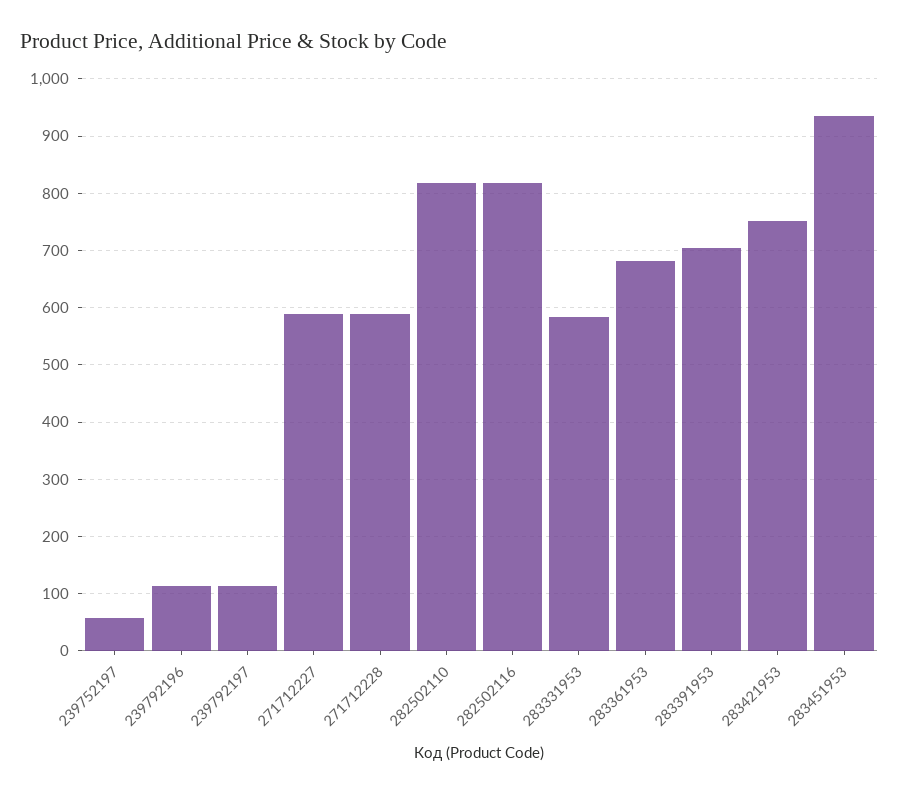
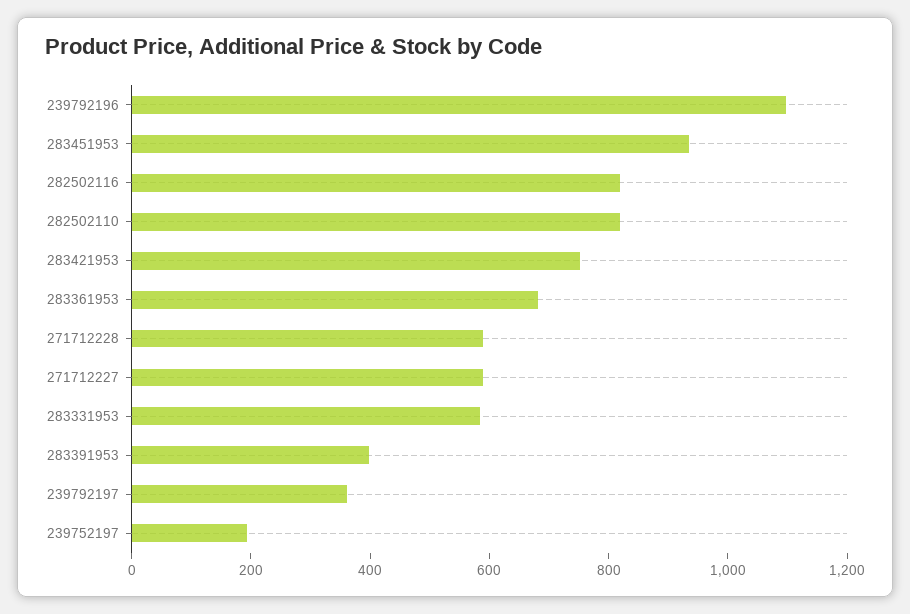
239752197: 60 -> 200
239792196: 120 -> 1100
239792197: 120 -> 350
283391953: 700 -> 400

